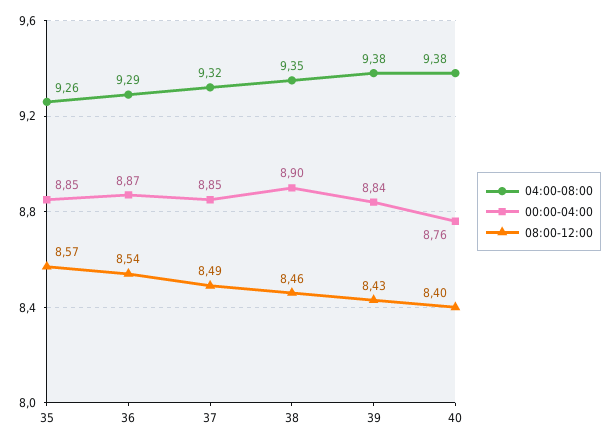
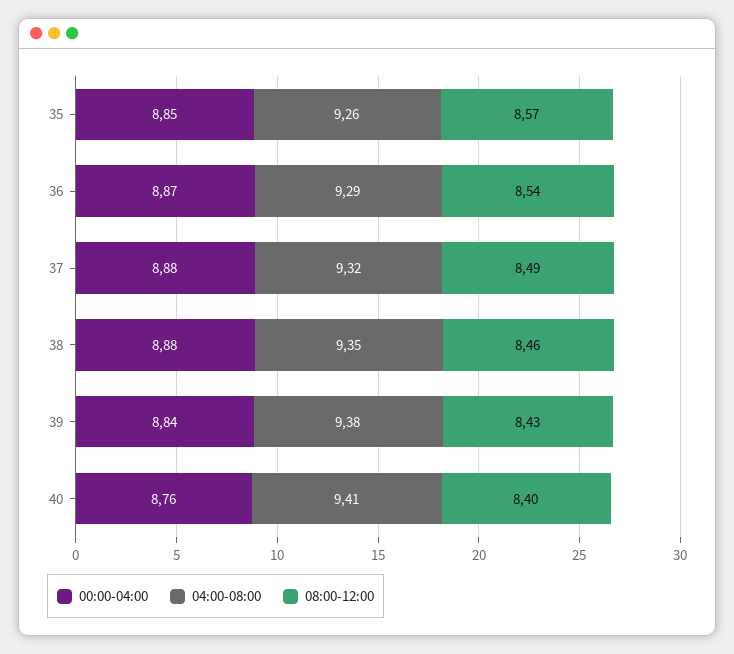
00:00-04:00, 37: 8.85 -> 8.88
00:00-04:00, 38: 8.9 -> 8.88
04:00-08:00, 40: 9.38 -> 9.41

